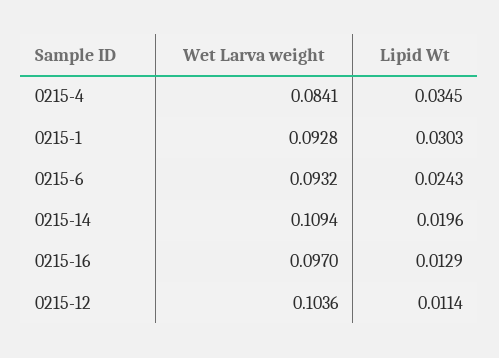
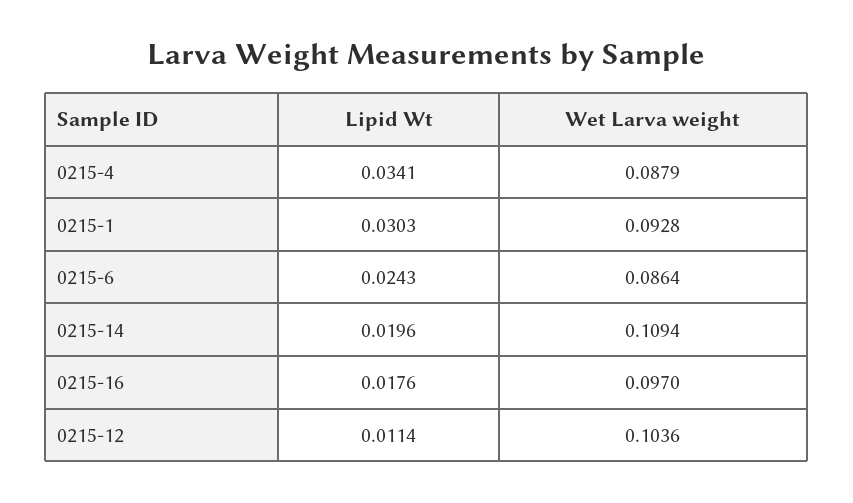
Wet Larva weight, 0215-4: 0.0841 -> 0.0879
Lipid Wt, 0215-4: 0.0345 -> 0.0341
Wet Larva weight, 0215-6: 0.0932 -> 0.0864
Lipid Wt, 0215-16: 0.0129 -> 0.0176

